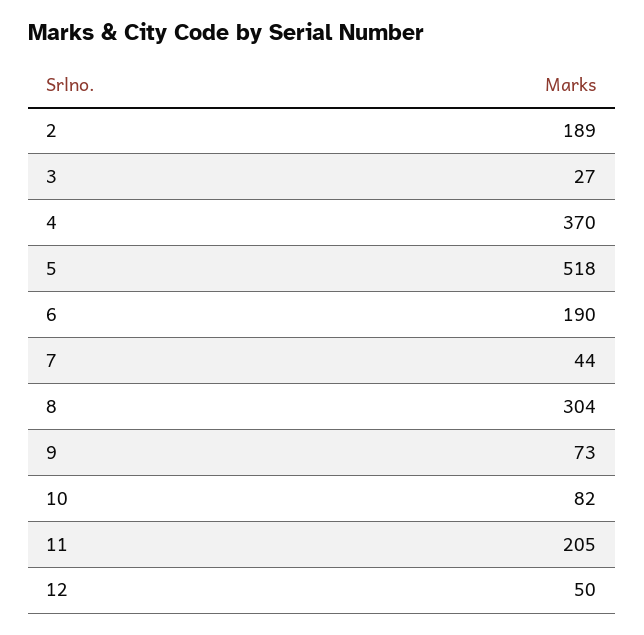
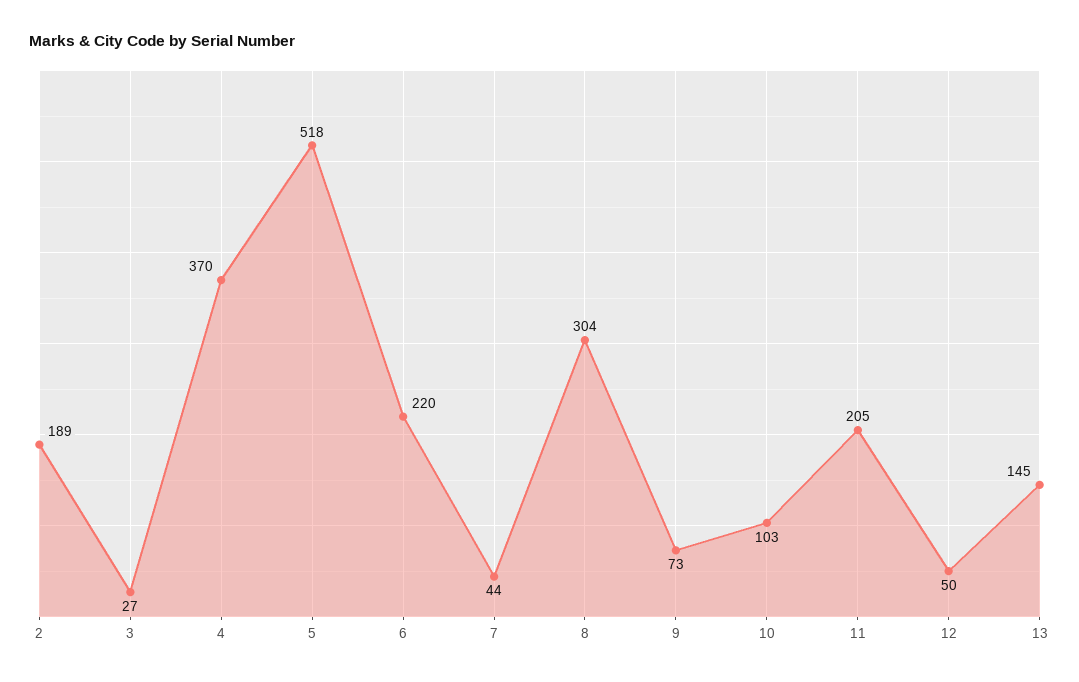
6: 190 -> 220
10: 82 -> 103
13: none -> 145

